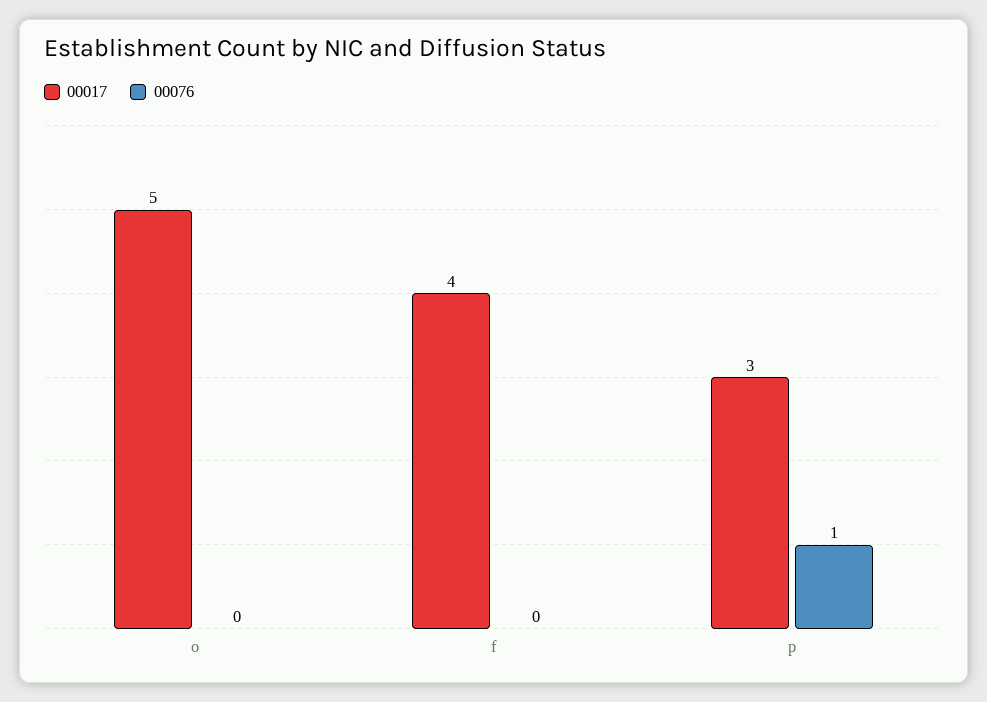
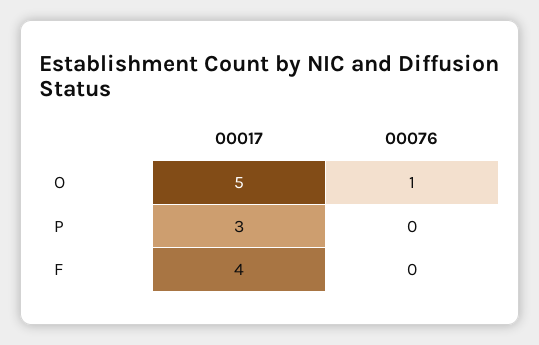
00076, o: 0 -> 1
00076, p: 1 -> 0

